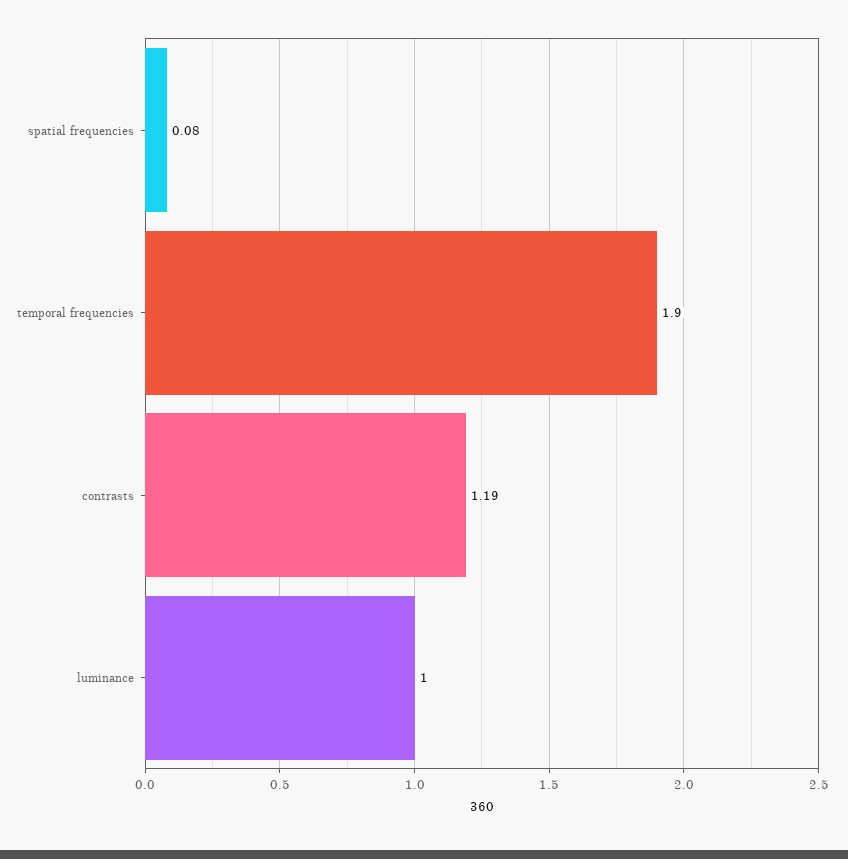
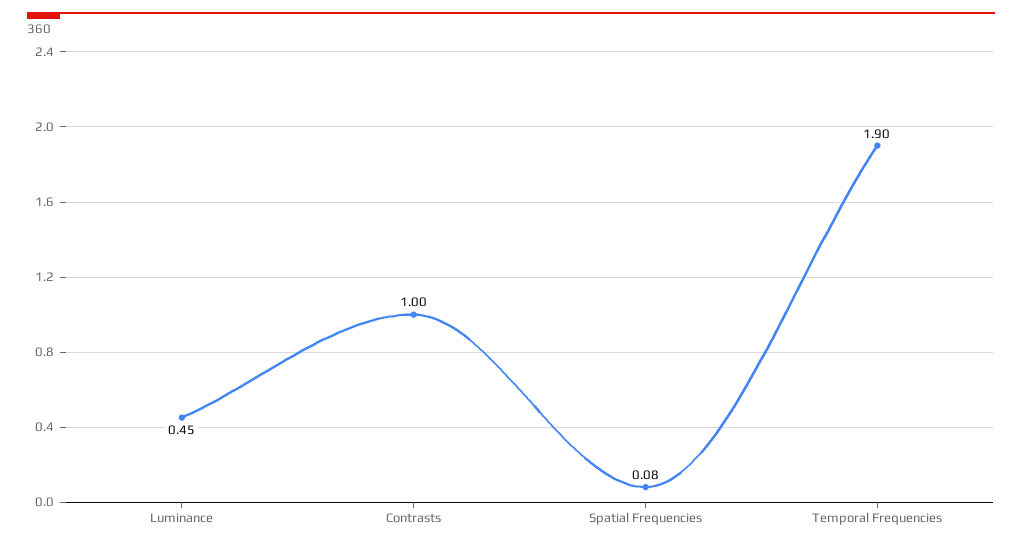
contrasts: 1.19 -> 1
luminance: 1 -> 0.45

